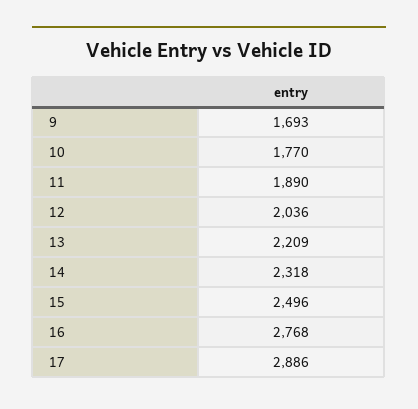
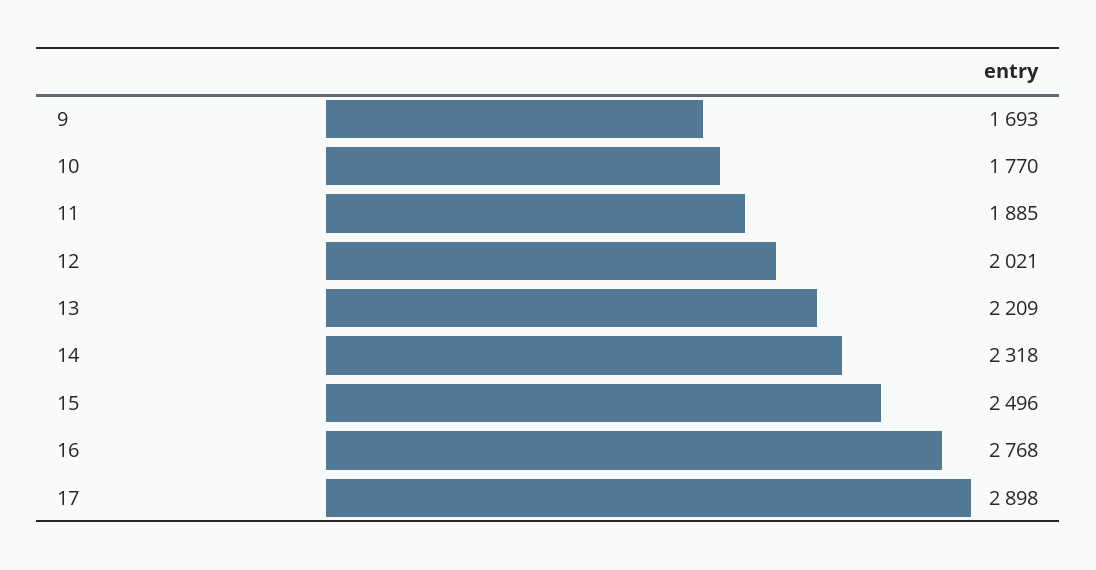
11: 1890 -> 1885
12: 2036 -> 2021
17: 2886 -> 2898

